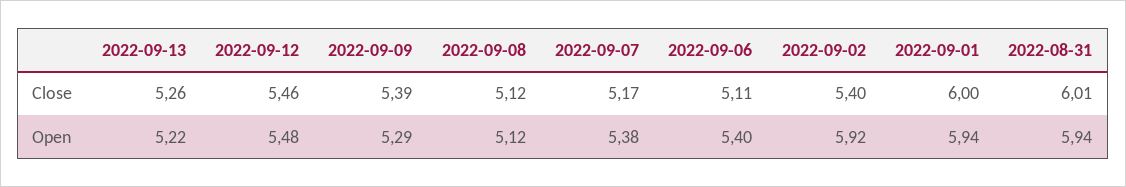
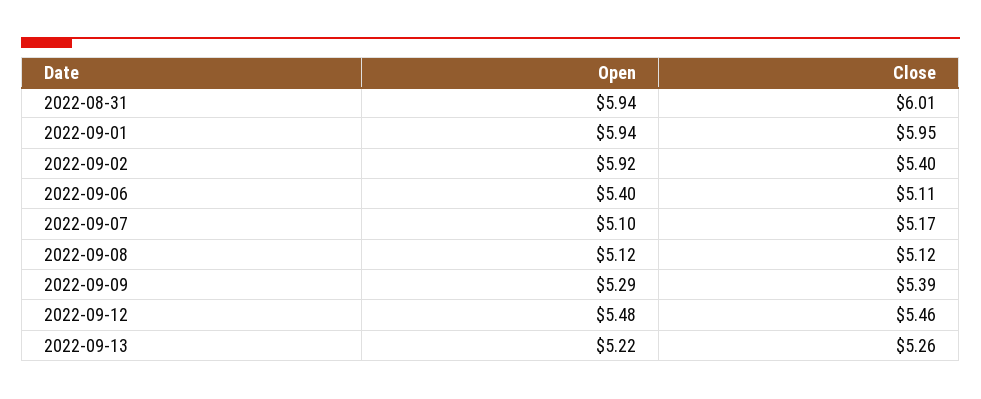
2022-09-01, Close: 6 -> 5.95
2022-09-07, Open: 5.38 -> 5.1

